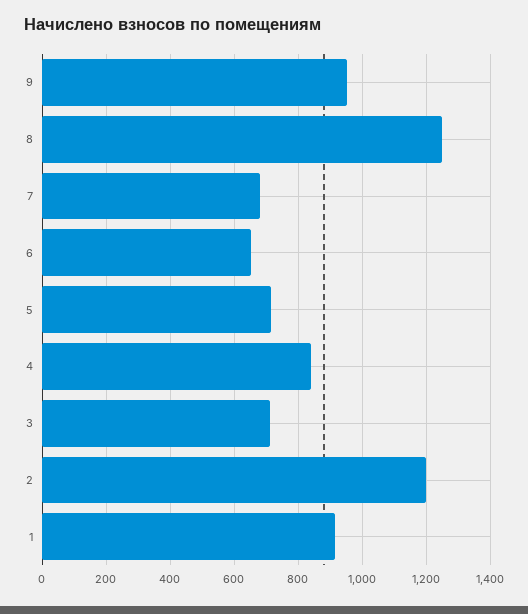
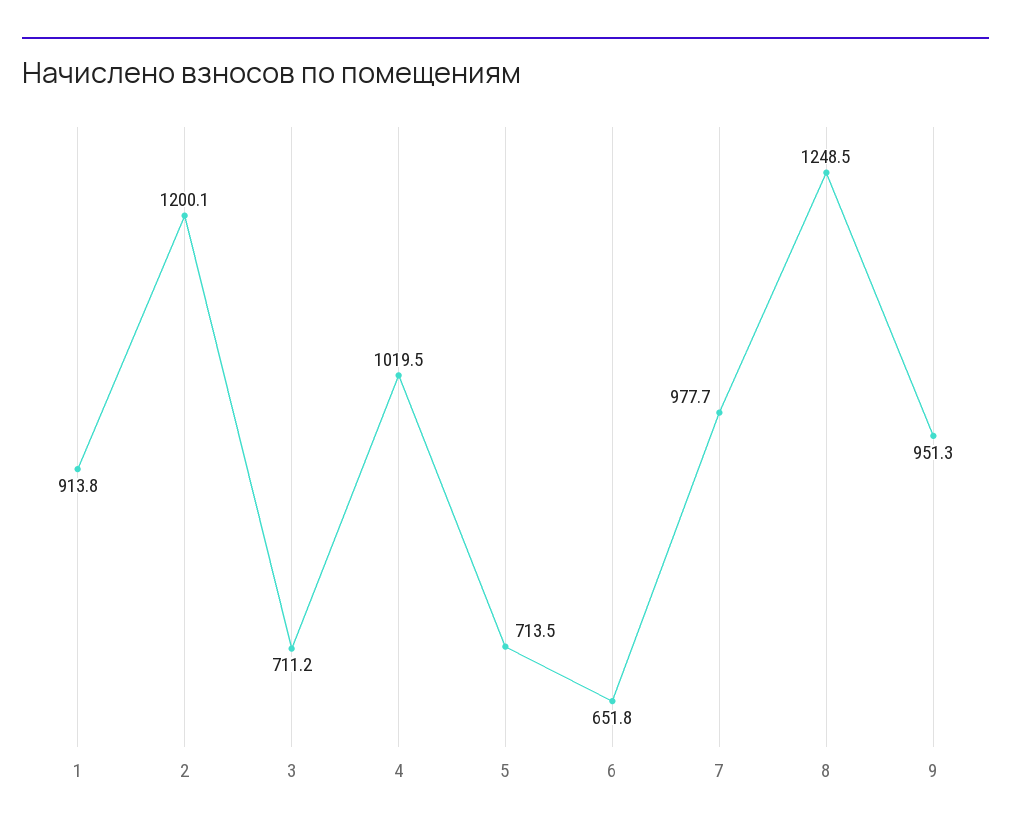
7: 680 -> 977.7
4: 840 -> 1019.5

